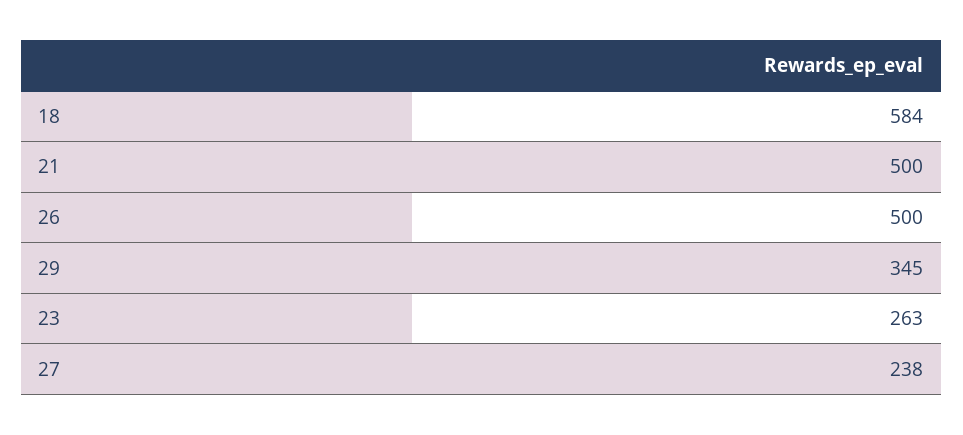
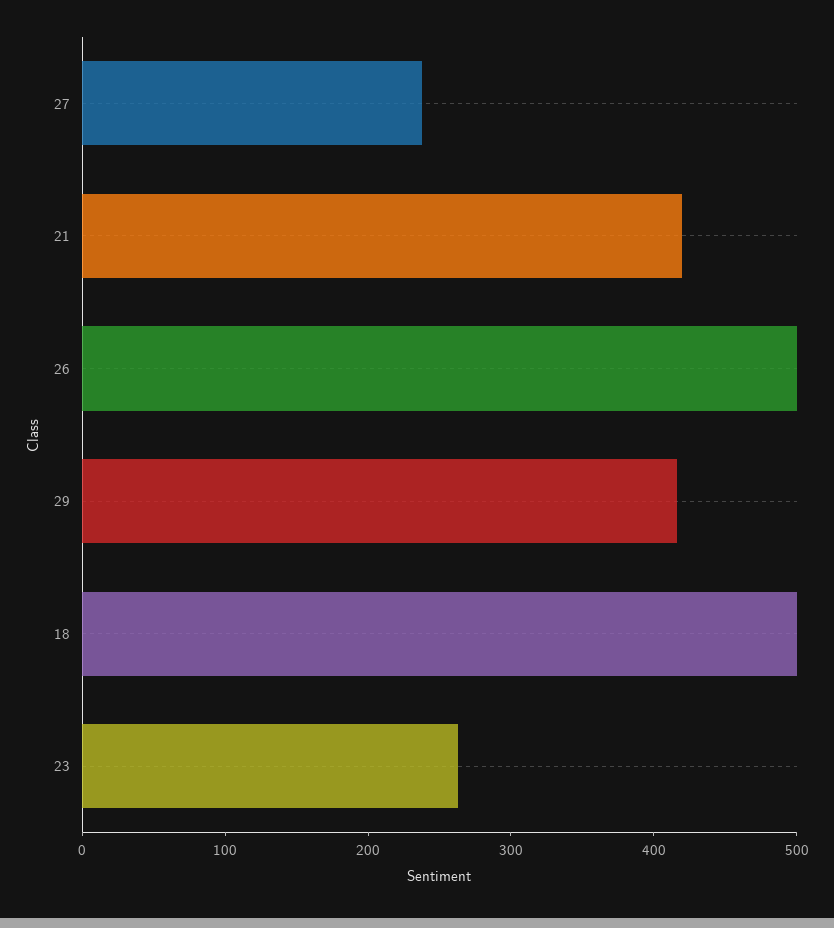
18: 584 -> 500
21: 500 -> 420
29: 345 -> 420

